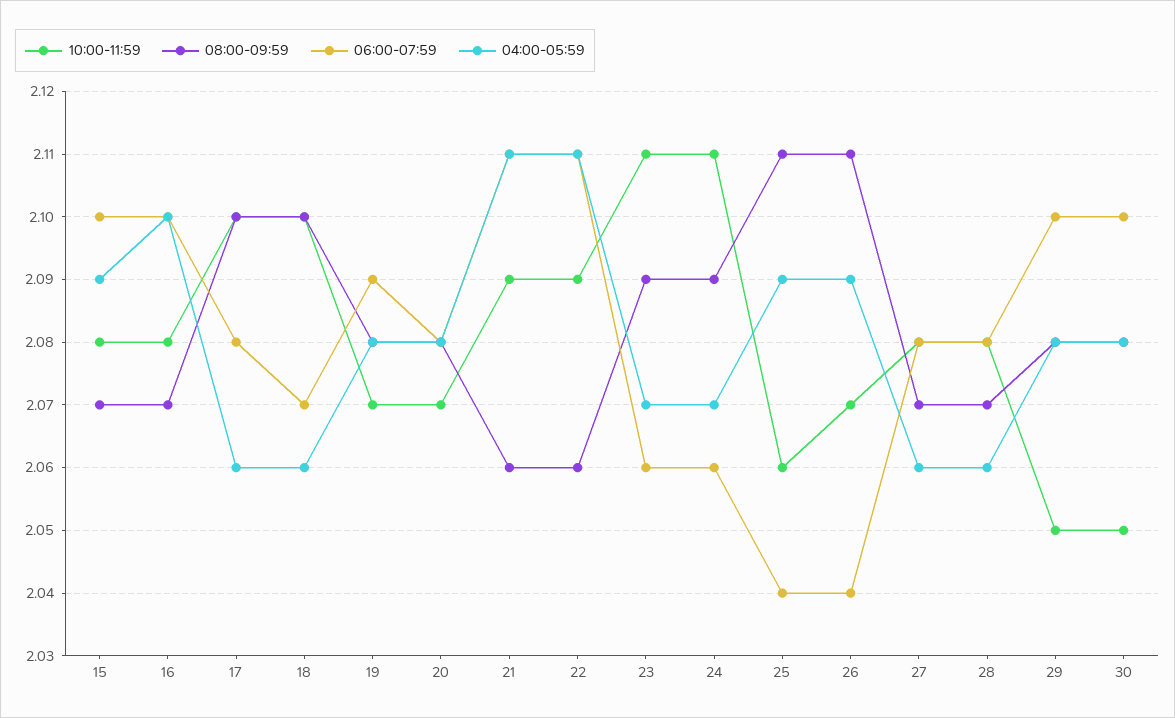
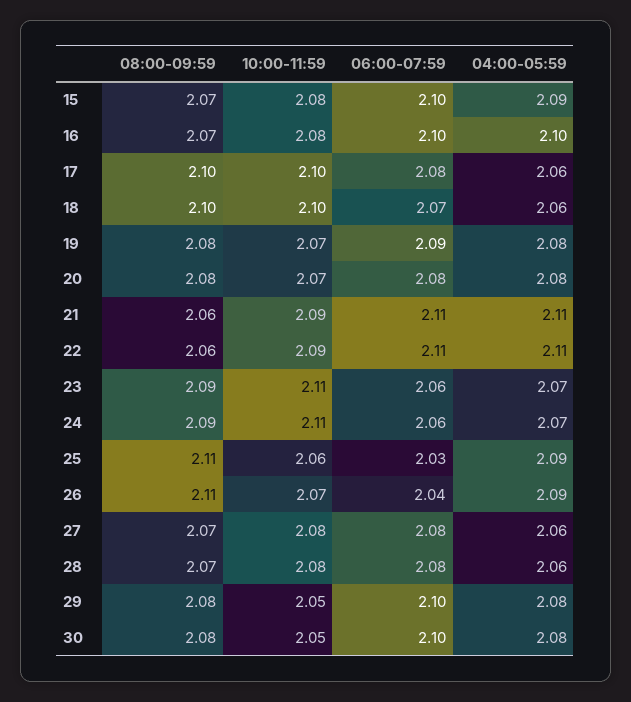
06:00-07:59, 25: 2.04 -> 2.03

